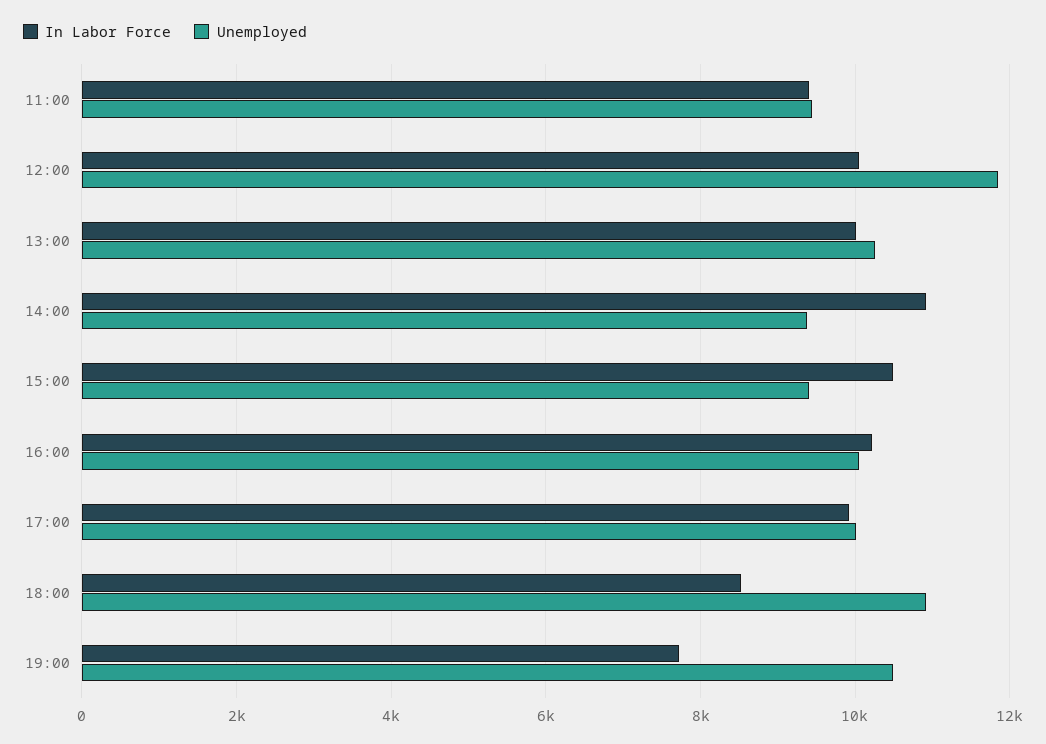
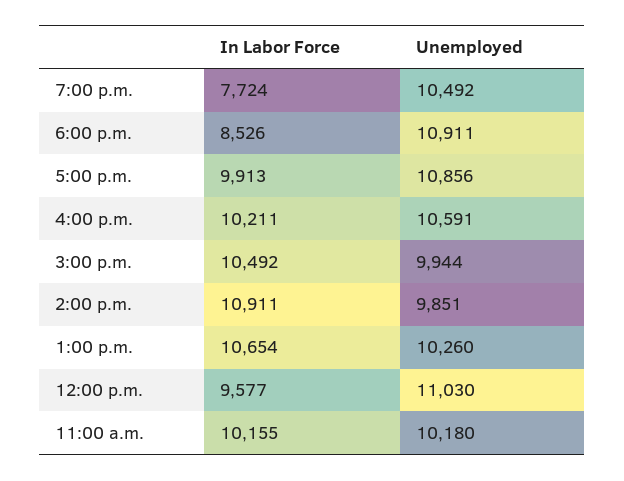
In Labor Force, 11:00: 9400 -> 10155
Unemployed, 11:00: 9400 -> 10180
In Labor Force, 12:00: 10000 -> 9577
Unemployed, 12:00: 11800 -> 11030
In Labor Force, 13:00: 10000 -> 10654
Unemployed, 14:00: 9400 -> 9851
Unemployed, 15:00: 9400 -> 9944
Unemployed, 16:00: 10000 -> 10591
Unemployed, 17:00: 10000 -> 10856

